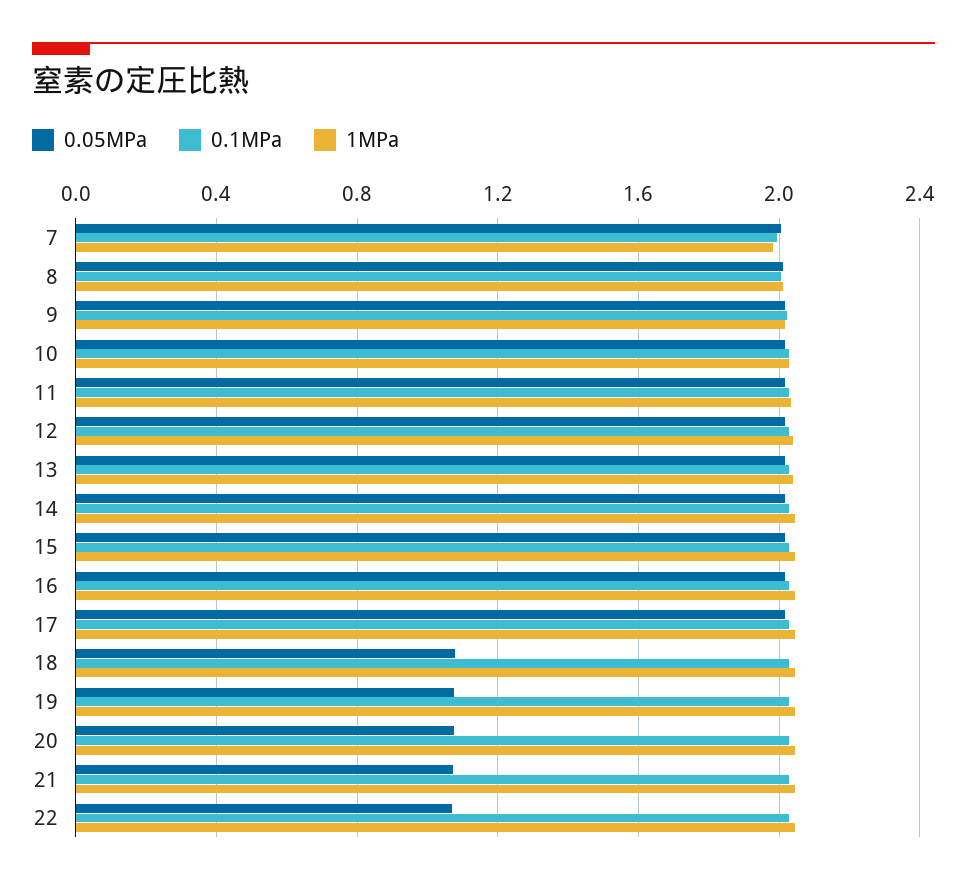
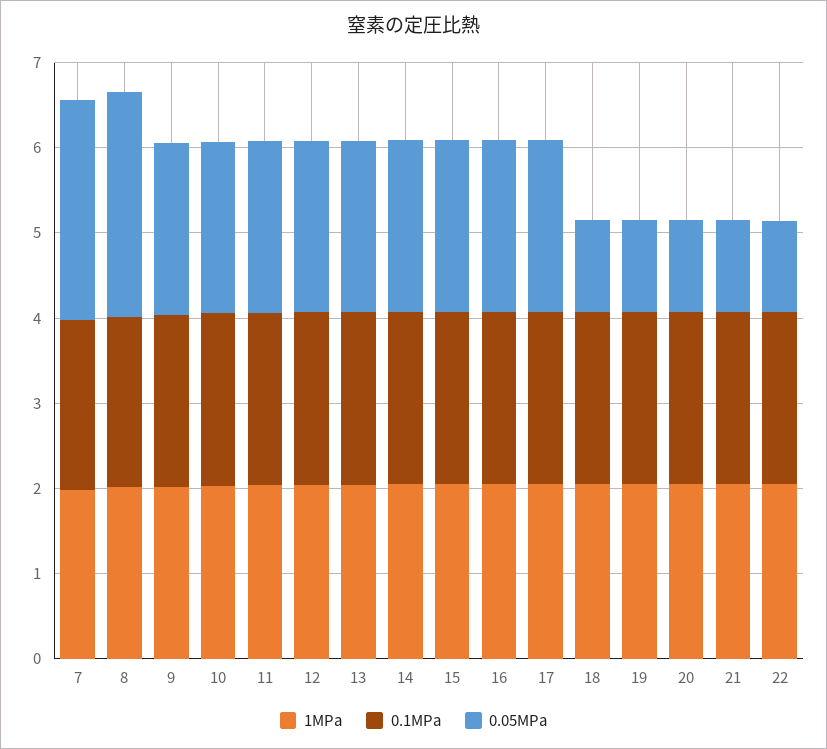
0.05MPa, 7: 2 -> 2.6
0.05MPa, 8: 2 -> 2.6

